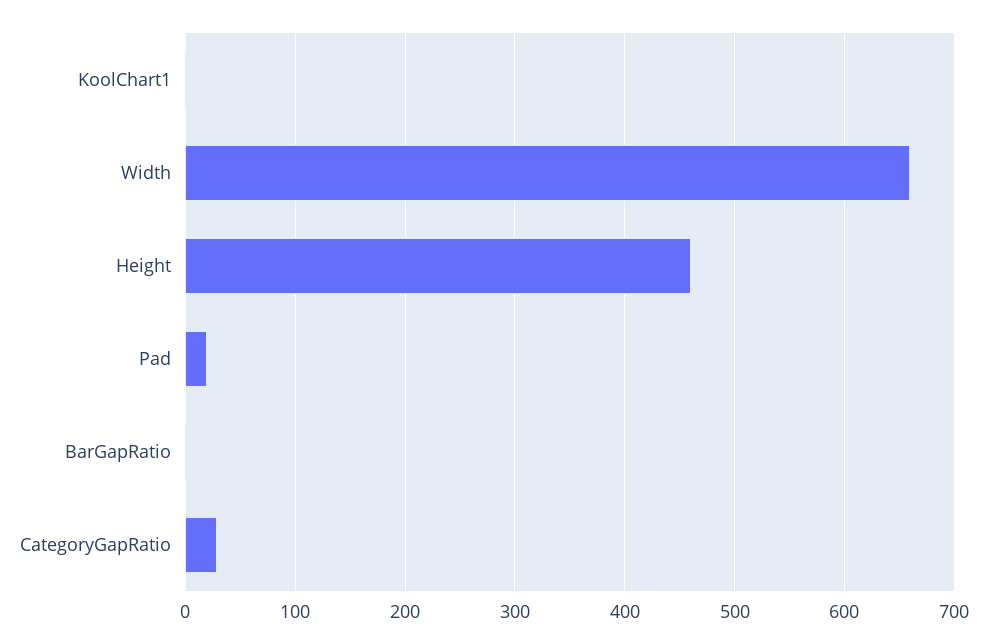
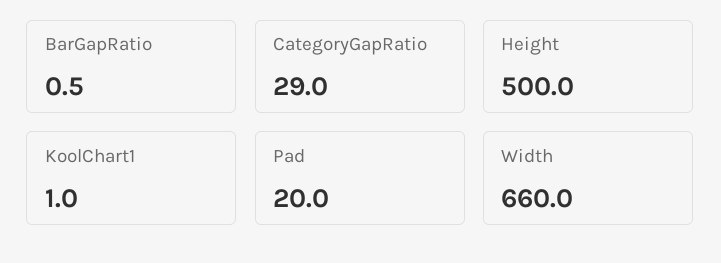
Height: 460 -> 500

